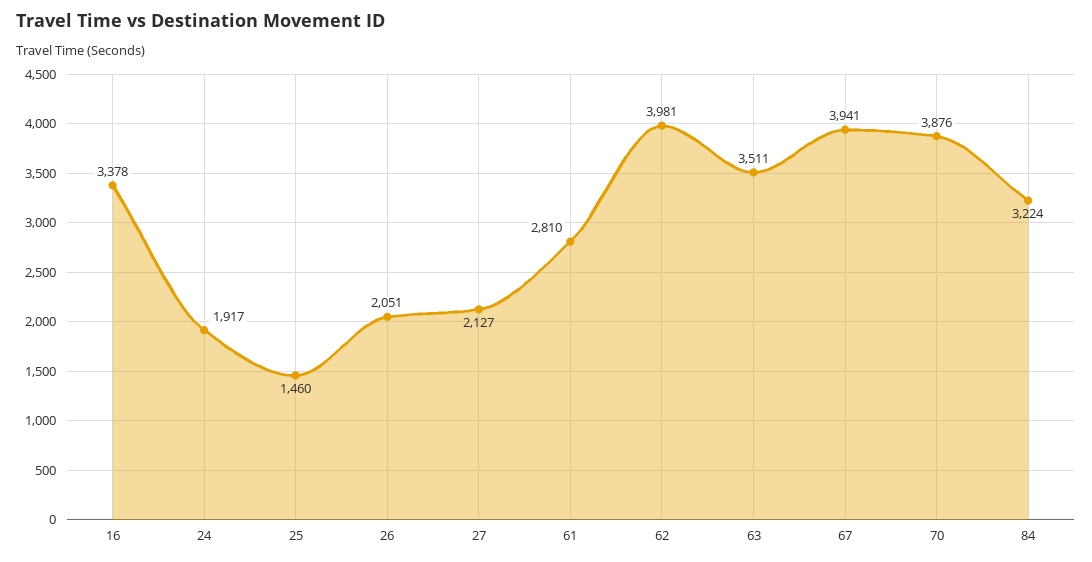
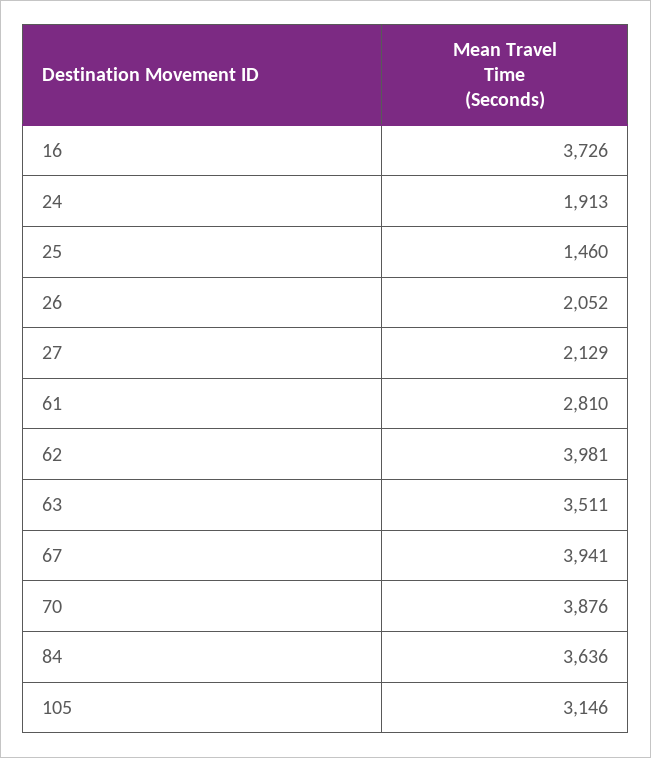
16: 3378 -> 3726
24: 1917 -> 1913
26: 2051 -> 2052
27: 2127 -> 2129
84: 3224 -> 3636
105: none -> 3146

